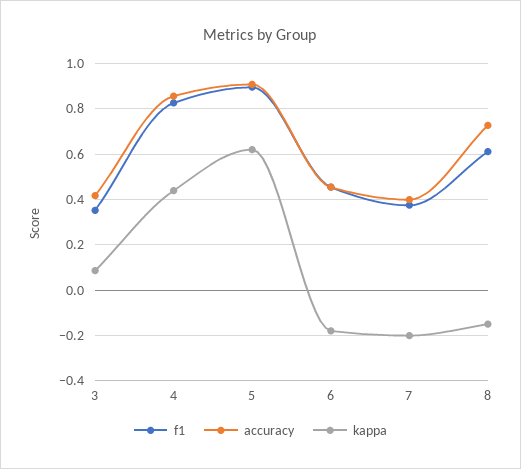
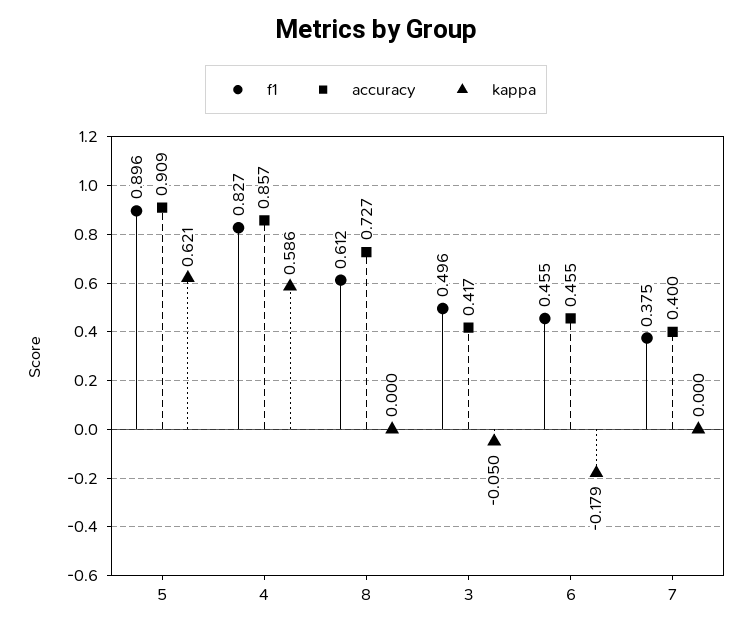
f1, 3: 0.35 -> 0.496
kappa, 3: 0.1 -> -0.05
kappa, 4: 0.45 -> 0.586
kappa, 7: -0.2 -> 0
kappa, 8: -0.15 -> 0

